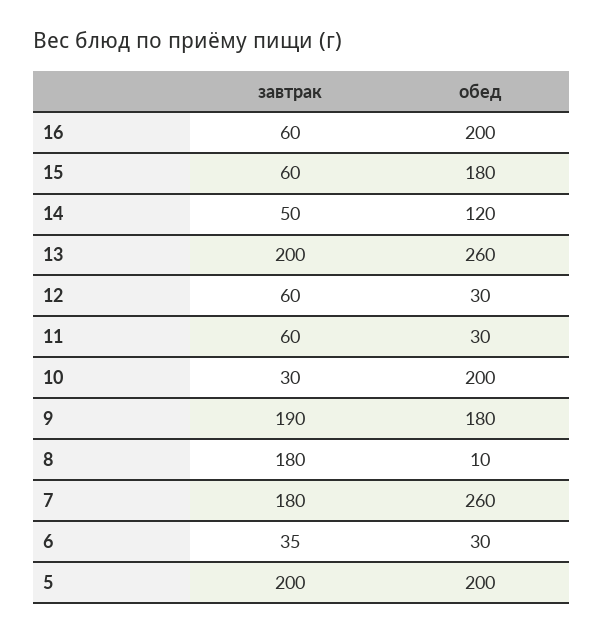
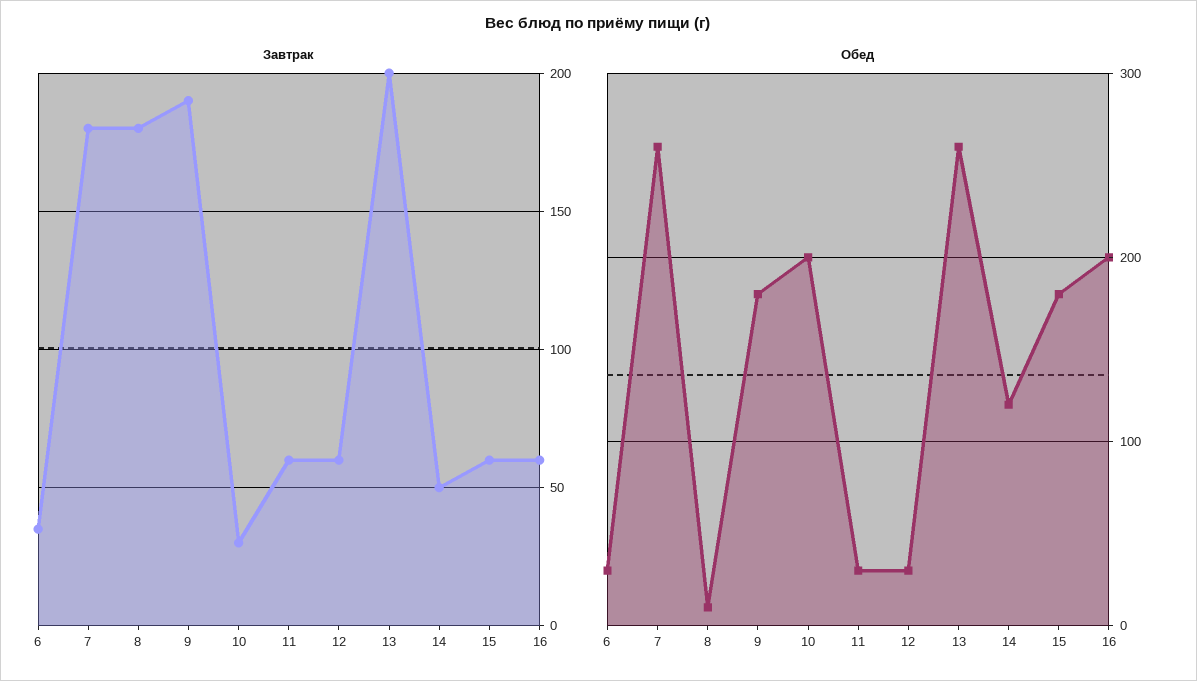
завтрак, 5: 200 -> none
обед, 5: 200 -> none

